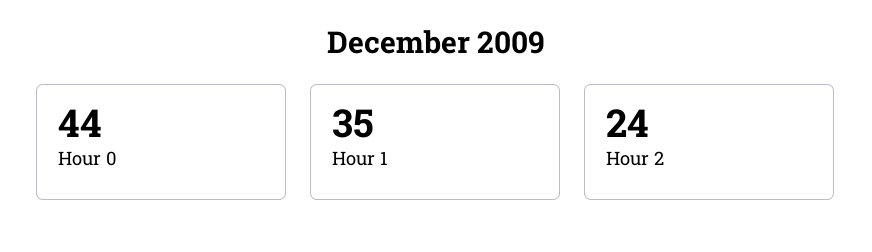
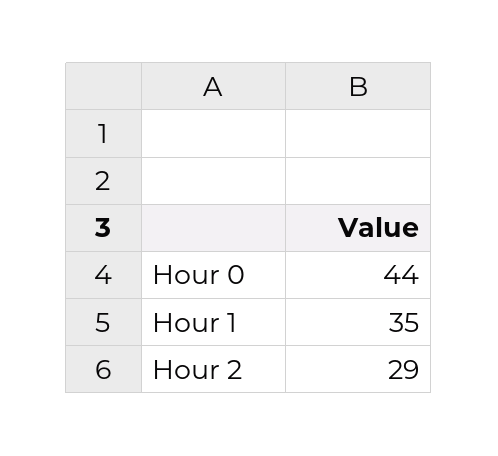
Hour 2: 24 -> 29

